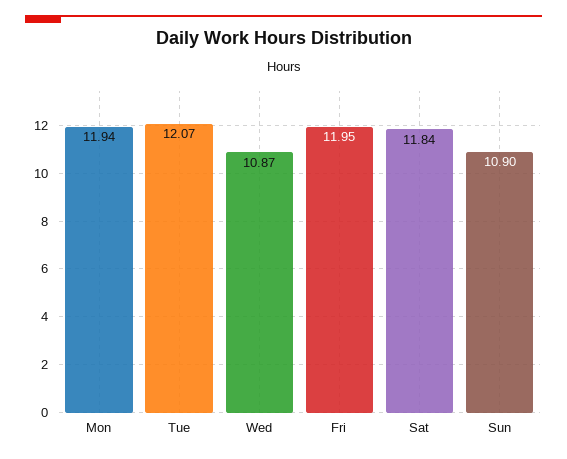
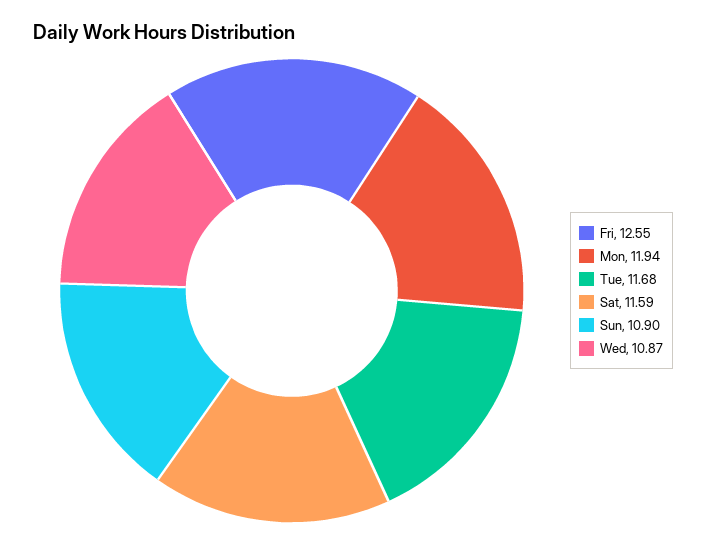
Tue: 12.07 -> 11.68
Fri: 11.95 -> 12.55
Sat: 11.84 -> 11.59

